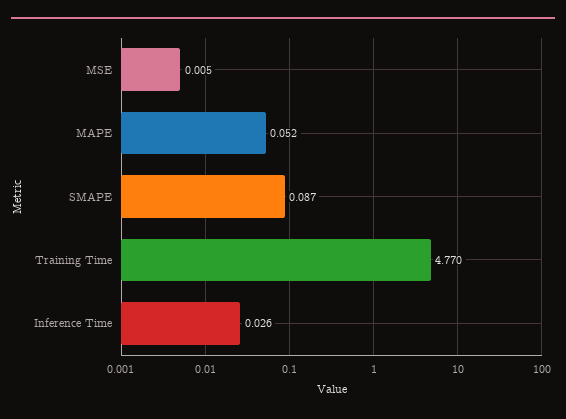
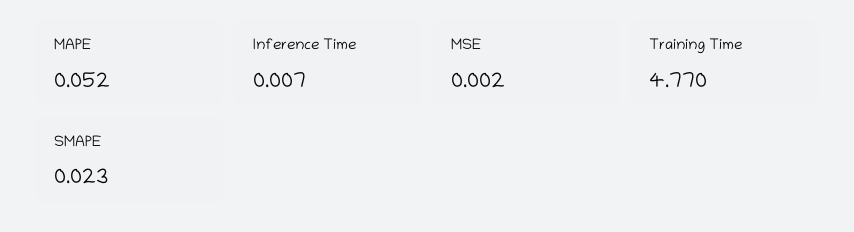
MSE: 0.005 -> 0.002
SMAPE: 0.087 -> 0.023
Inference Time: 0.026 -> 0.007

